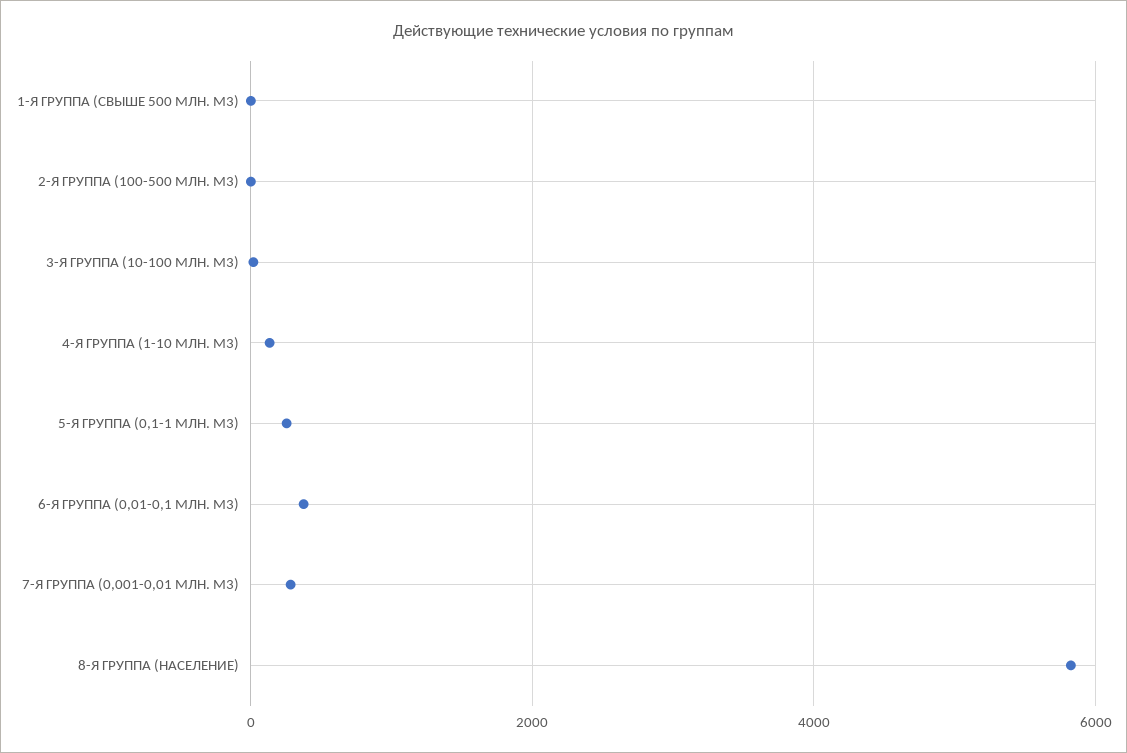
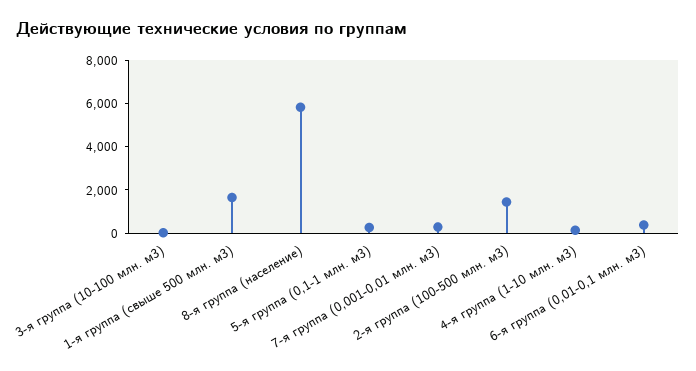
1-Я ГРУППА (СВЫШЕ 500 МЛН. М3): 0 -> 1500
2-Я ГРУППА (100-500 МЛН. М3): 0 -> 1500

